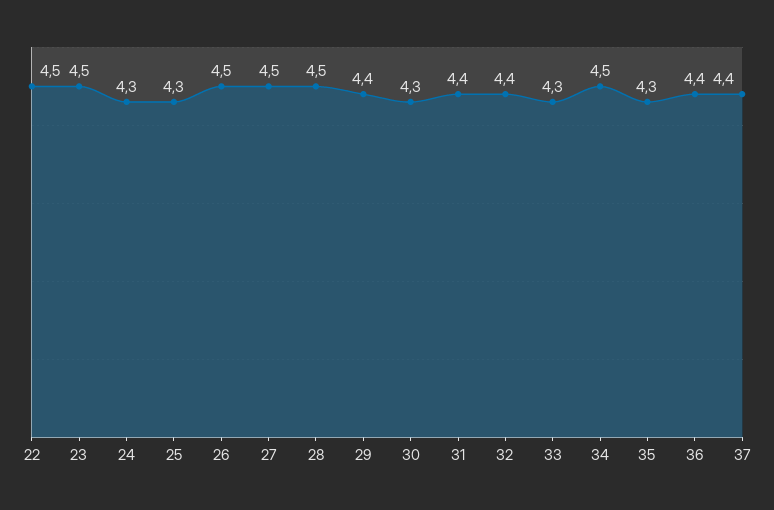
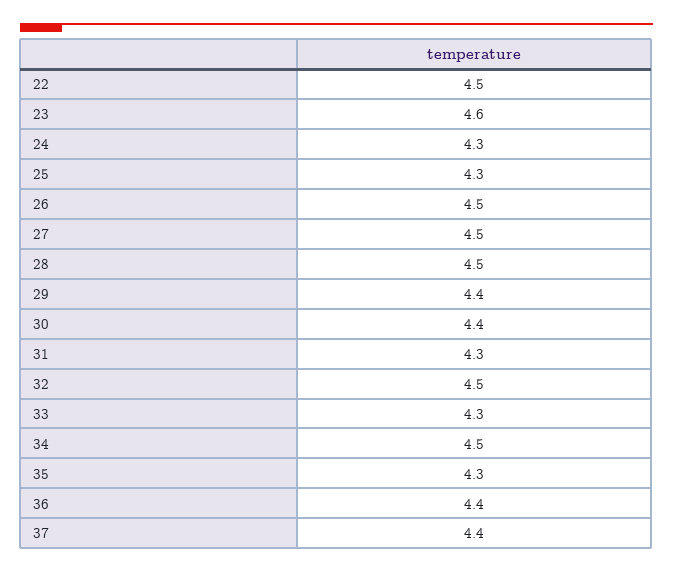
23: 4.5 -> 4.6
30: 4.3 -> 4.4
31: 4.4 -> 4.3
32: 4.4 -> 4.5

